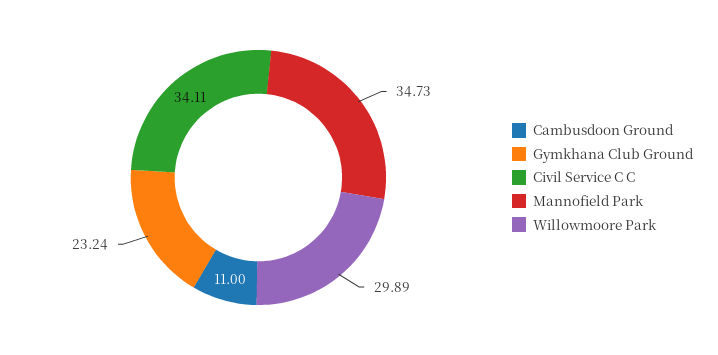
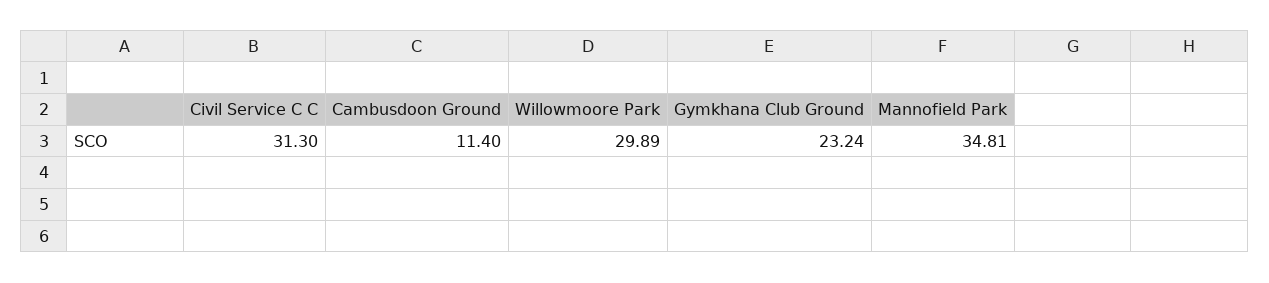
Cambusdoon Ground: 11 -> 11.4
Civil Service C C: 34.11 -> 31.3
Mannofield Park: 34.73 -> 34.81

